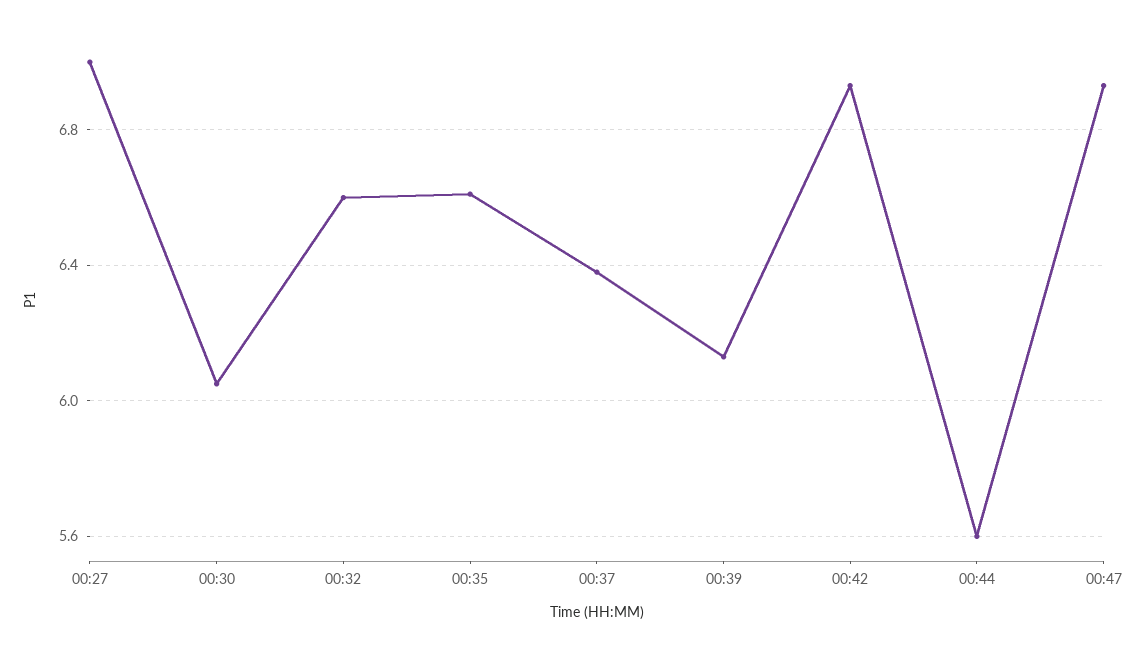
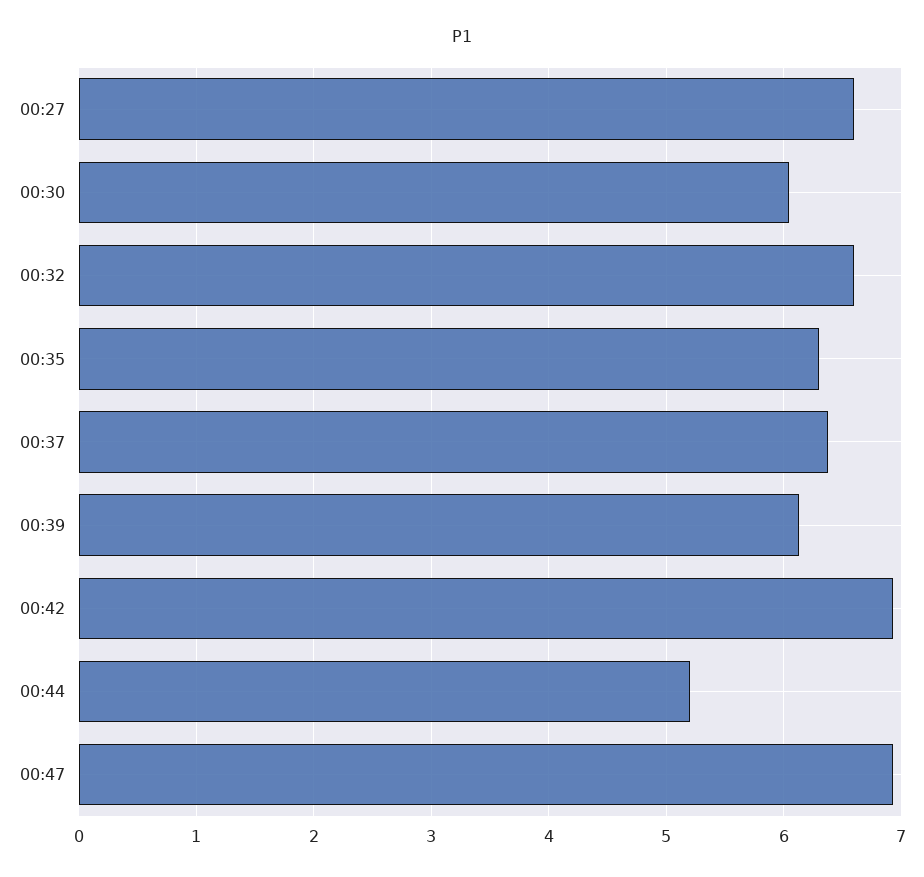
00:27: 7 -> 6.6
00:35: 6.6 -> 6.3
00:44: 5.6 -> 5.2

